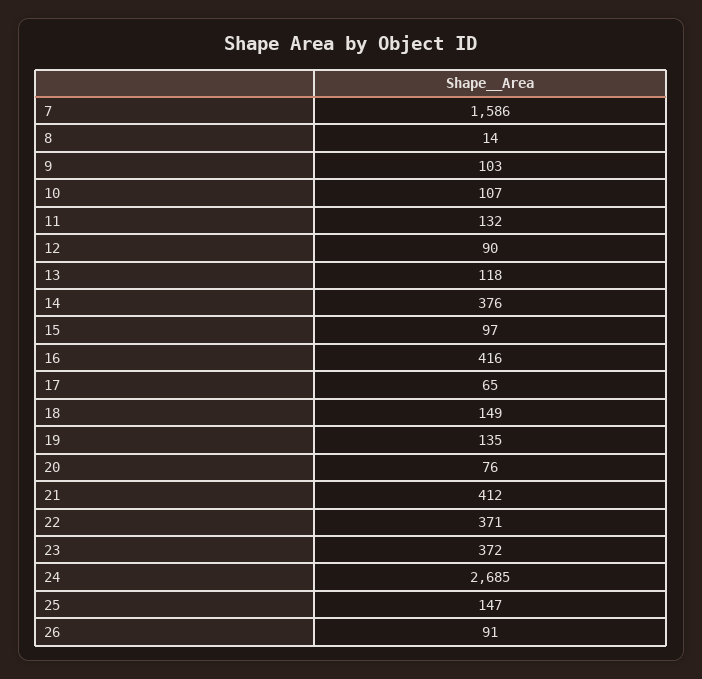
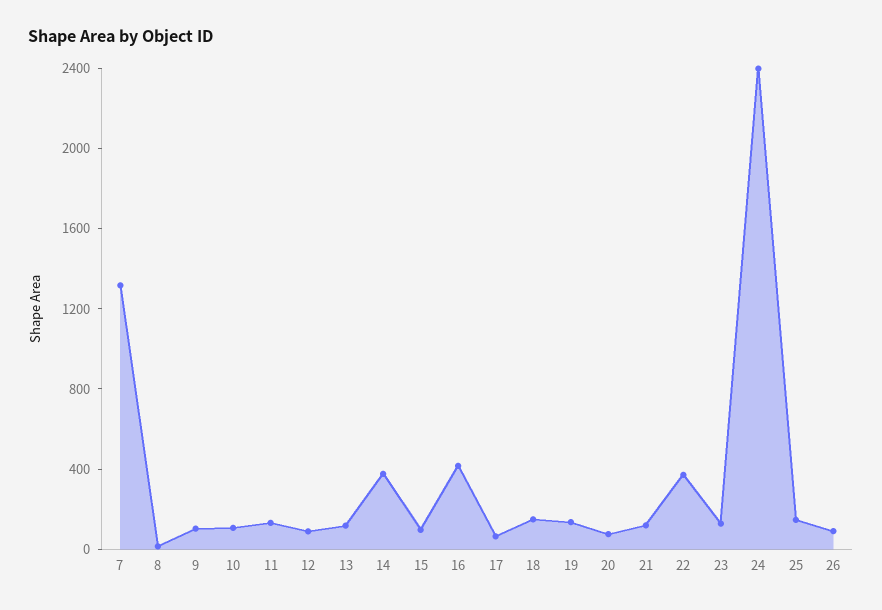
7: 1586 -> 1300
21: 412 -> 100
23: 372 -> 100
24: 2685 -> 2400

